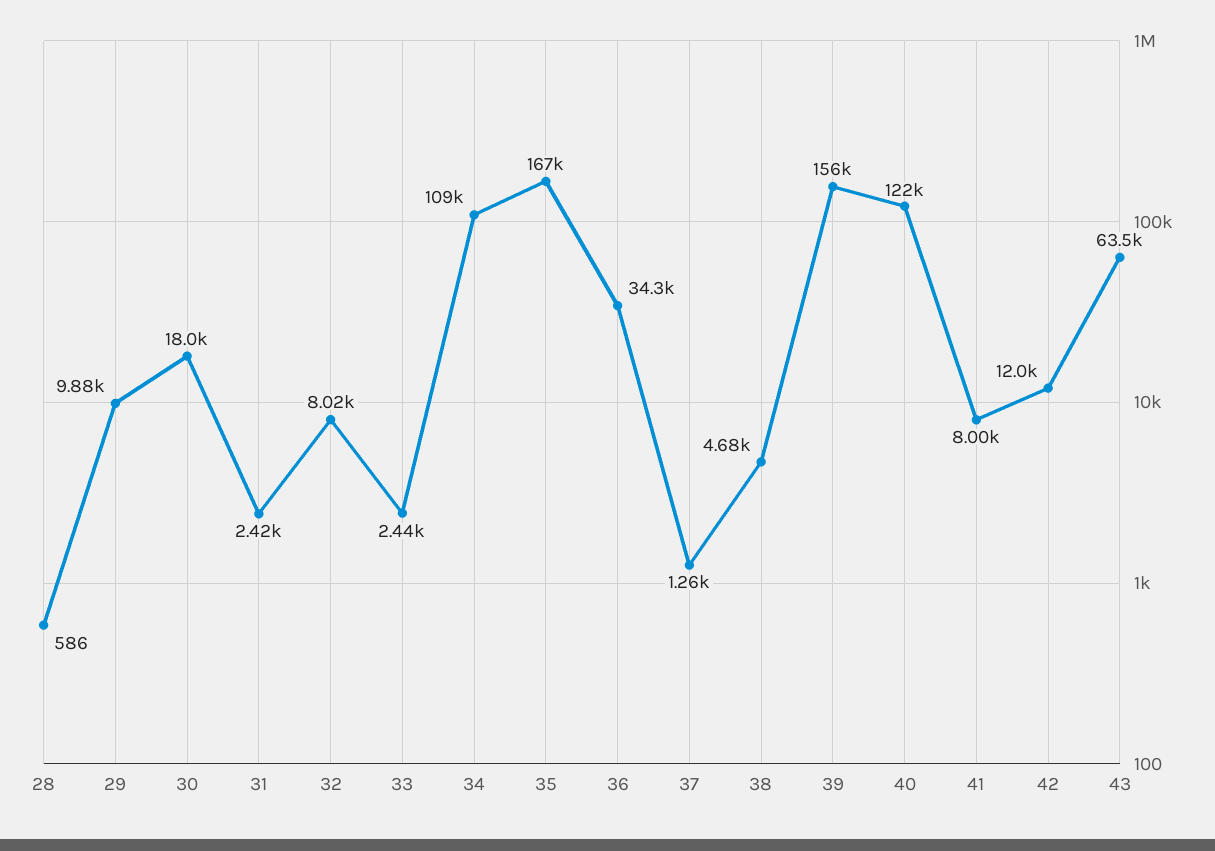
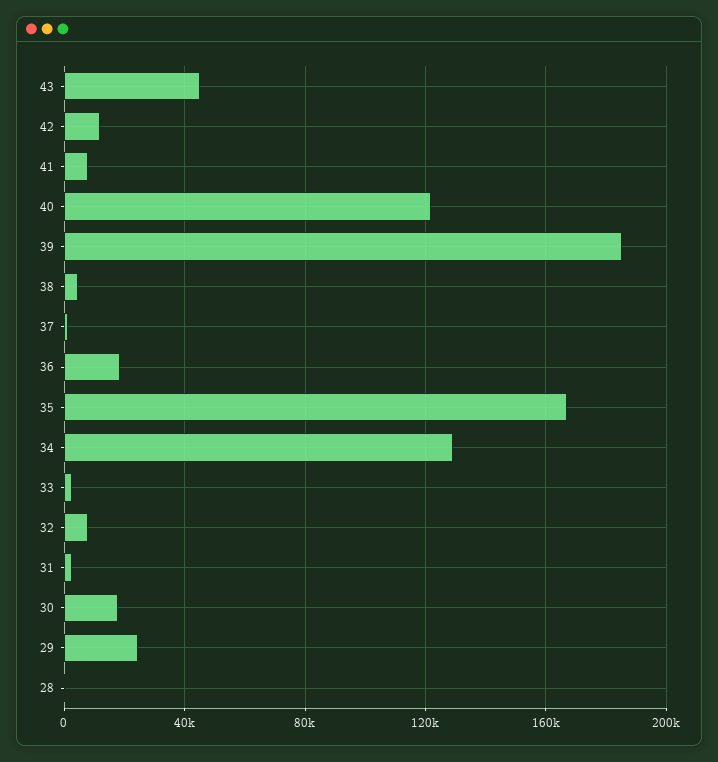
29: 9880 -> 25000
34: 109000 -> 130000
36: 34300 -> 20000
39: 156000 -> 185000
43: 63500 -> 45000

